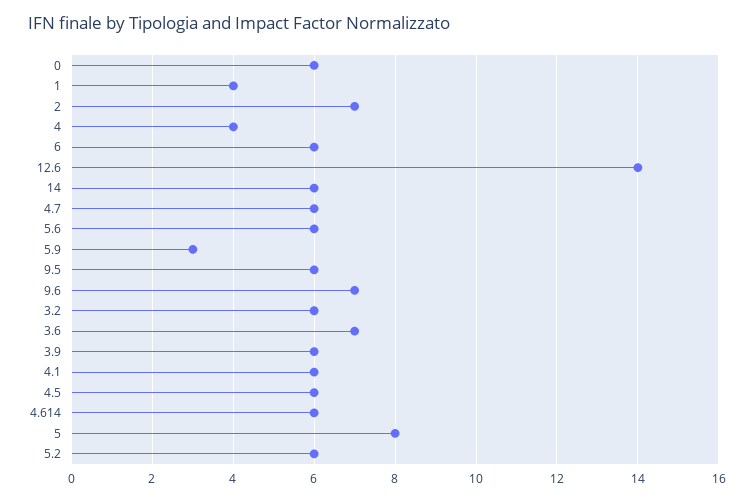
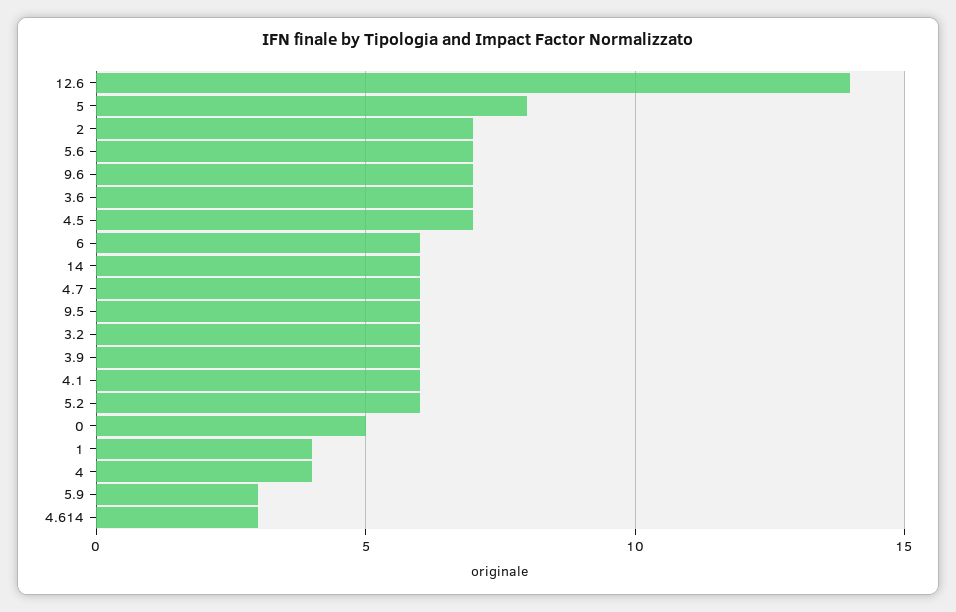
0: 6 -> 5
5.6: 6 -> 7
4.5: 6 -> 7
4.614: 6 -> 3

